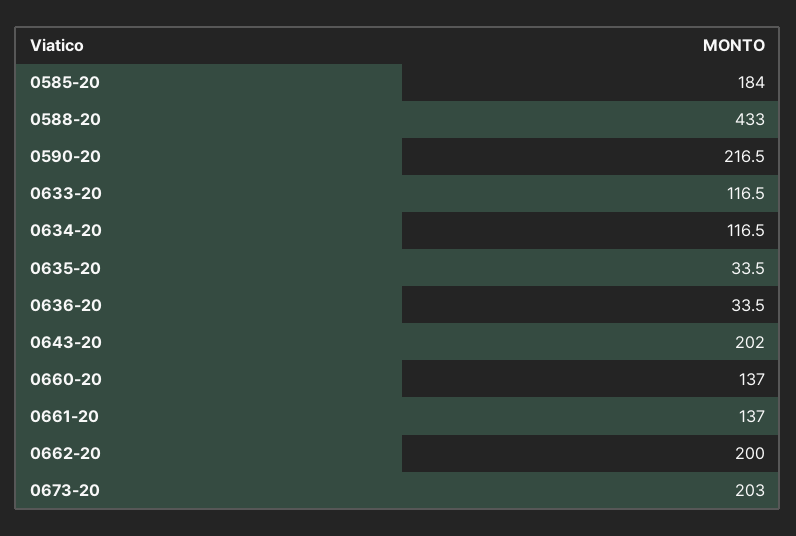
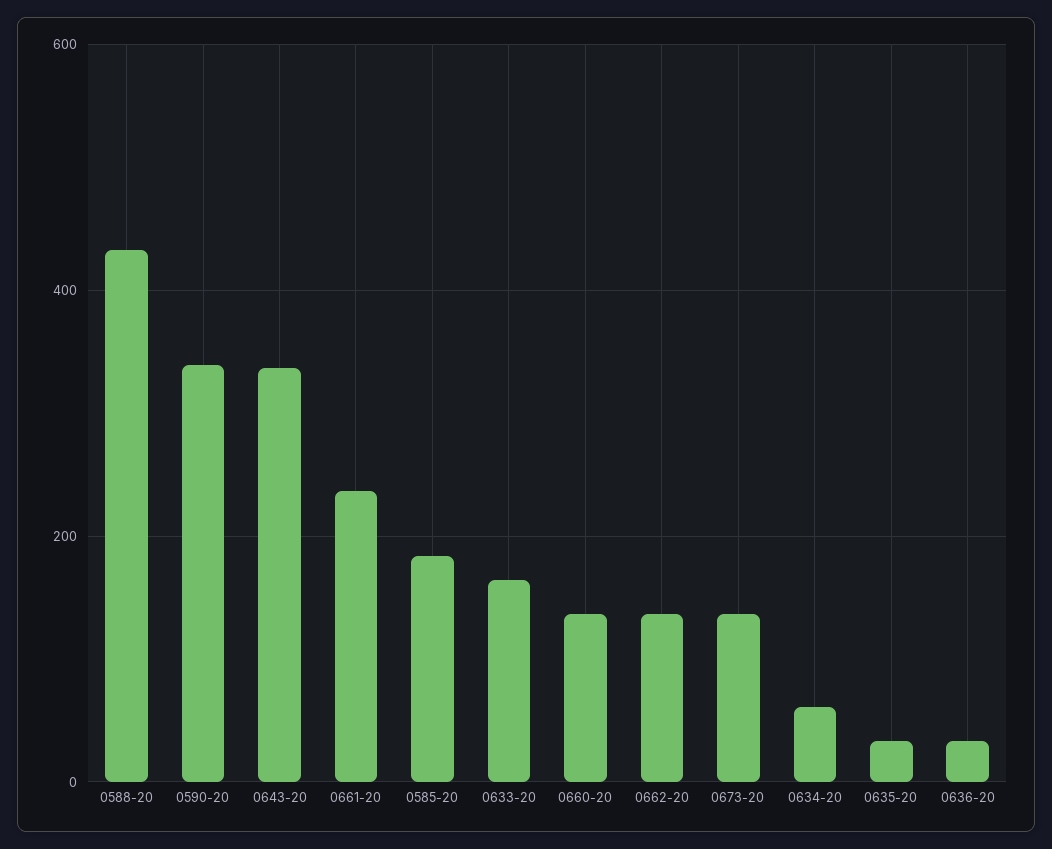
0590-20: 216.5 -> 340
0633-20: 116.5 -> 160
0634-20: 116.5 -> 60
0643-20: 202 -> 340
0661-20: 137 -> 240
0662-20: 200 -> 140
0673-20: 203 -> 140

